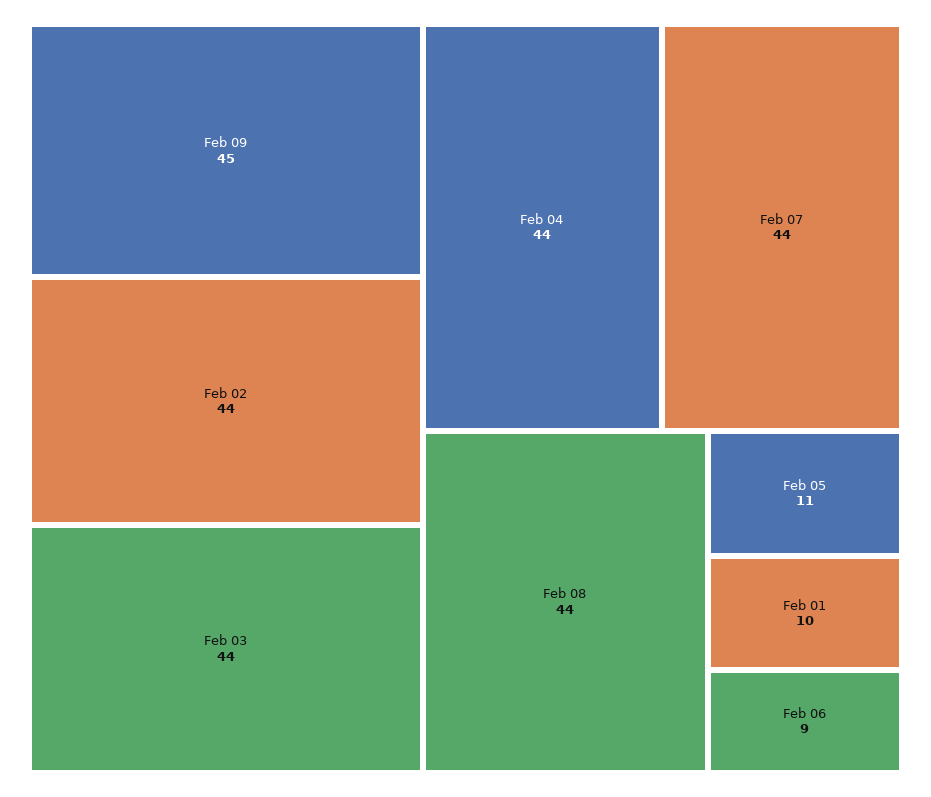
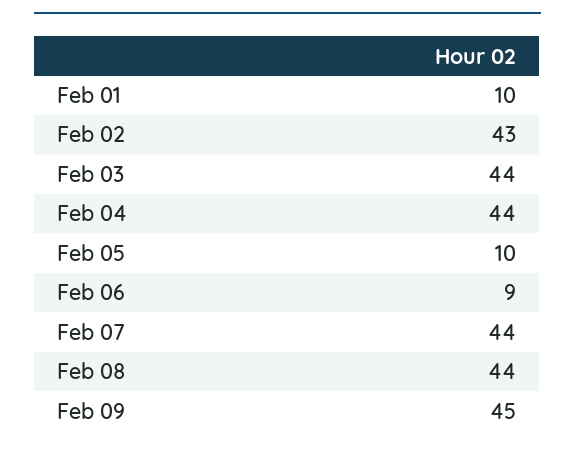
Feb 02: 44 -> 43
Feb 05: 11 -> 10

